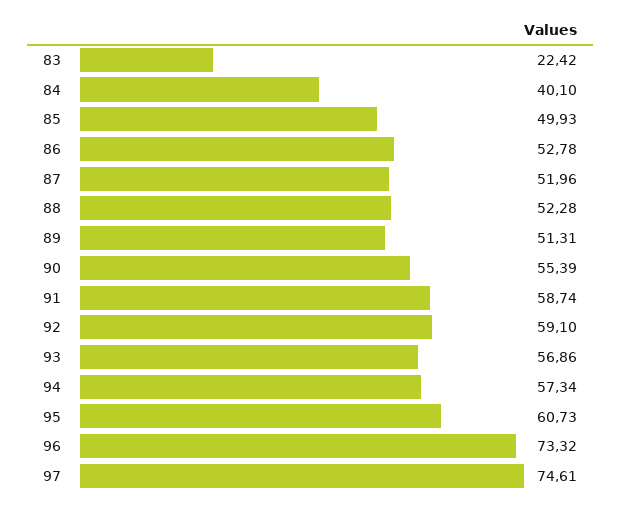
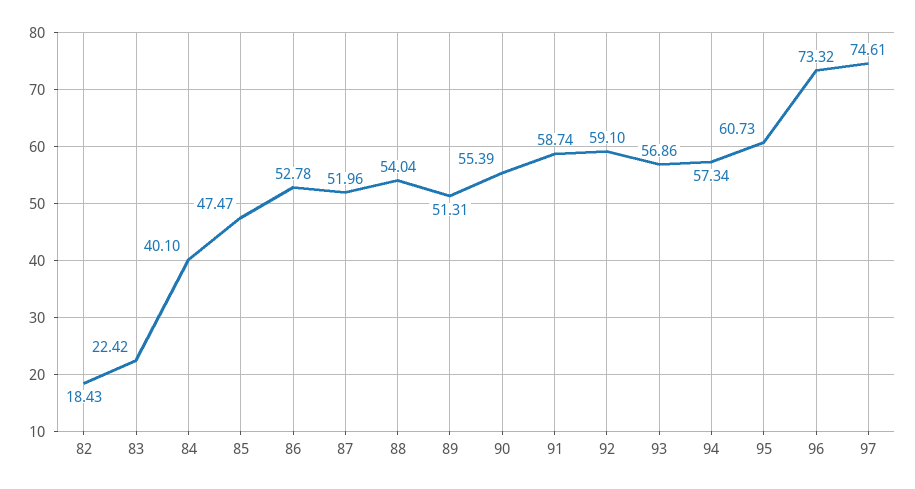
85: 49.93 -> 47.47
88: 52.28 -> 54.04
82: none -> 18.43

